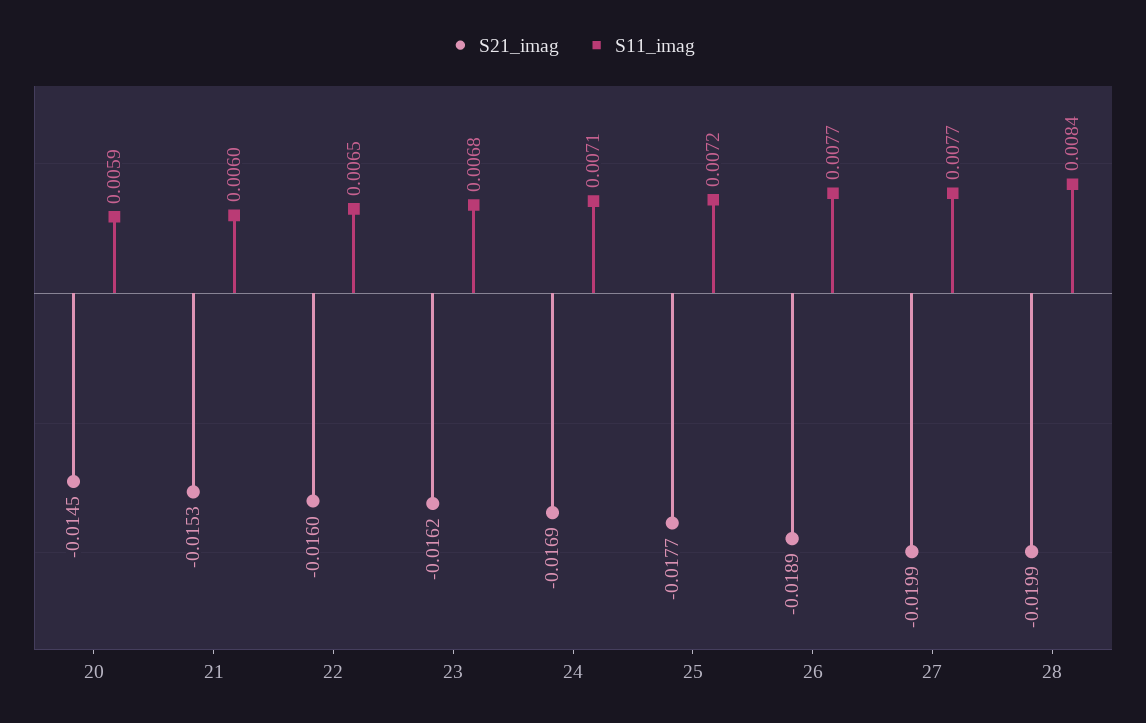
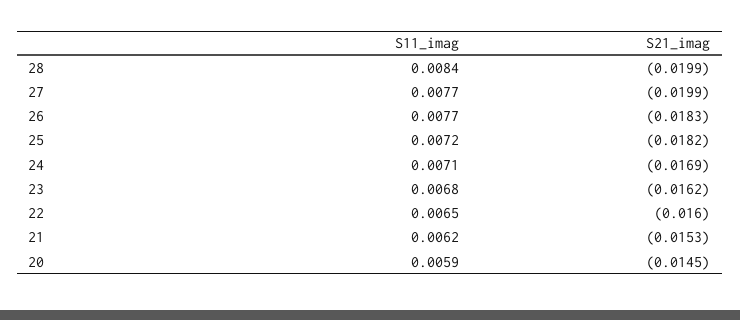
S11_imag, 21: 0.006 -> 0.0062
S21_imag, 25: -0.0177 -> -0.0182
S21_imag, 26: -0.0189 -> -0.0183

